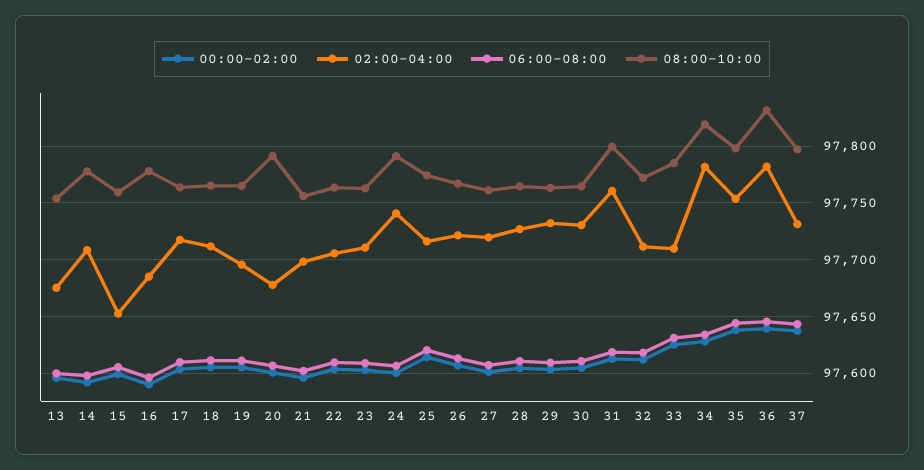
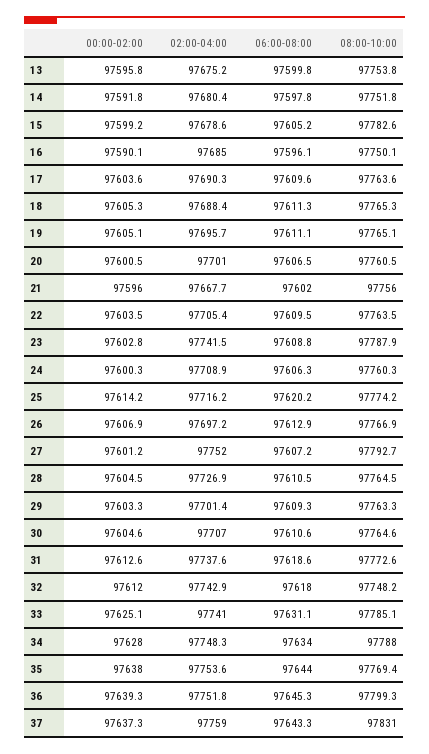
02:00-04:00, 14: 97710 -> 97680.4
08:00-10:00, 14: 97780 -> 97751.8
02:00-04:00, 15: 97650 -> 97678.6
08:00-10:00, 15: 97760 -> 97782.6
08:00-10:00, 16: 97780 -> 97750.1
02:00-04:00, 17: 97720 -> 97690.3
02:00-04:00, 18: 97710 -> 97688.4
02:00-04:00, 20: 97680 -> 97701
08:00-10:00, 20: 97790 -> 97760.5
02:00-04:00, 21: 97700 -> 97667.7
02:00-04:00, 23: 97710 -> 97741.5
08:00-10:00, 23: 97760 -> 97787.9
02:00-04:00, 24: 97740 -> 97708.9
08:00-10:00, 24: 97790 -> 97760.3
02:00-04:00, 26: 97720 -> 97697.2
02:00-04:00, 27: 97720 -> 97752
08:00-10:00, 27: 97760 -> 97792.7
02:00-04:00, 29: 97730 -> 97701.4
02:00-04:00, 30: 97730 -> 97707
02:00-04:00, 31: 97760 -> 97737.6
08:00-10:00, 31: 97800 -> 97772.6
02:00-04:00, 32: 97710 -> 97742.9
08:00-10:00, 32: 97770 -> 97748.2
02:00-04:00, 33: 97710 -> 97741
02:00-04:00, 34: 97780 -> 97748.3
08:00-10:00, 34: 97820 -> 97788
08:00-10:00, 35: 97800 -> 97769.4
02:00-04:00, 36: 97780 -> 97751.8
08:00-10:00, 36: 97830 -> 97799.3
02:00-04:00, 37: 97730 -> 97759
08:00-10:00, 37: 97800 -> 97831

